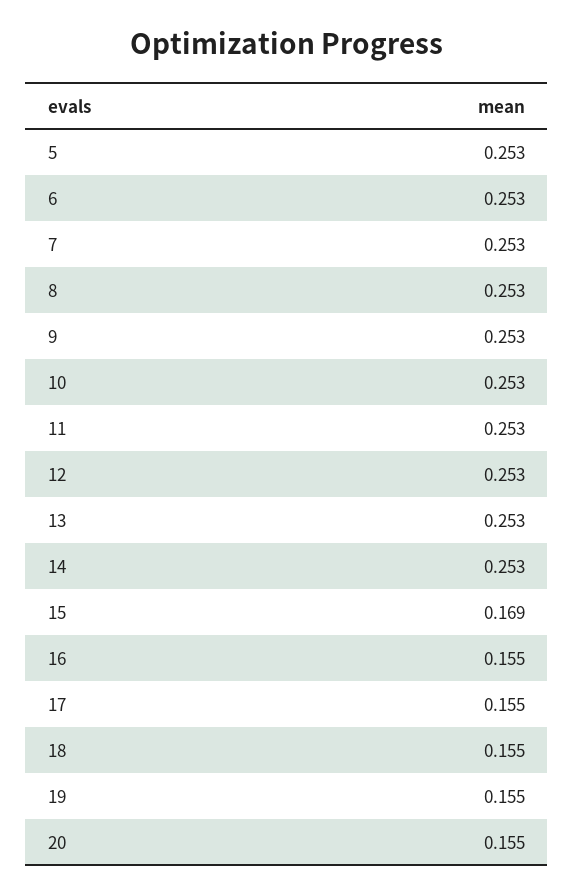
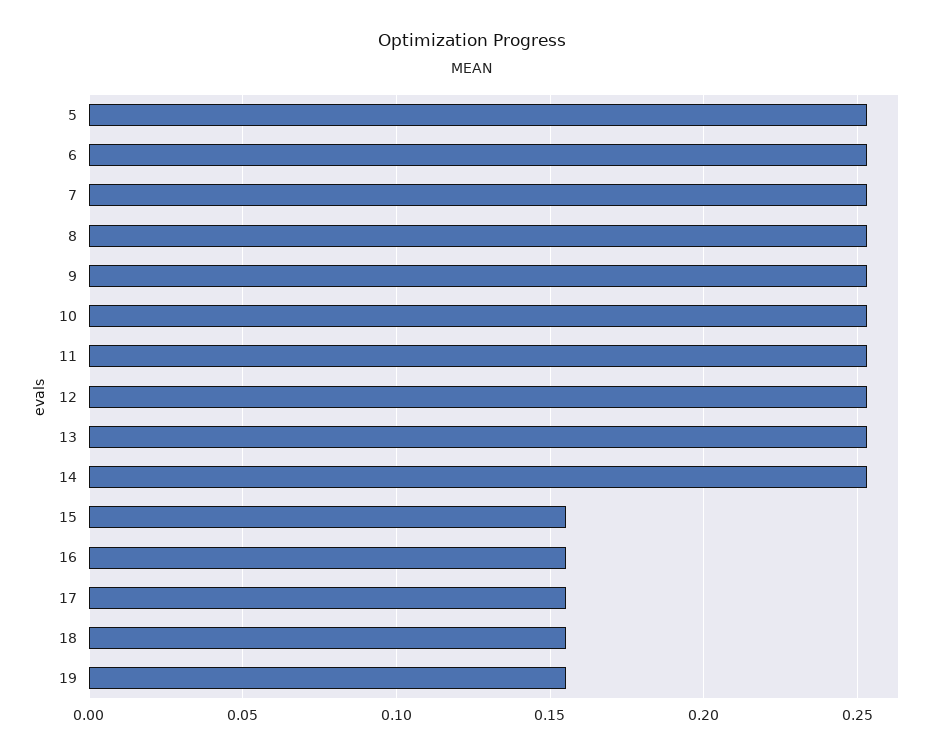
15: 0.169 -> 0.155
20: 0.155 -> none

